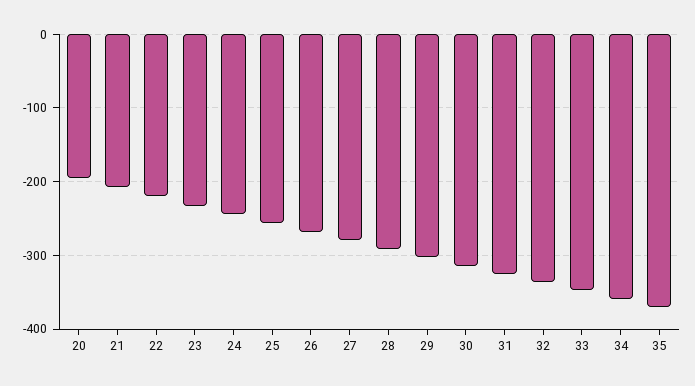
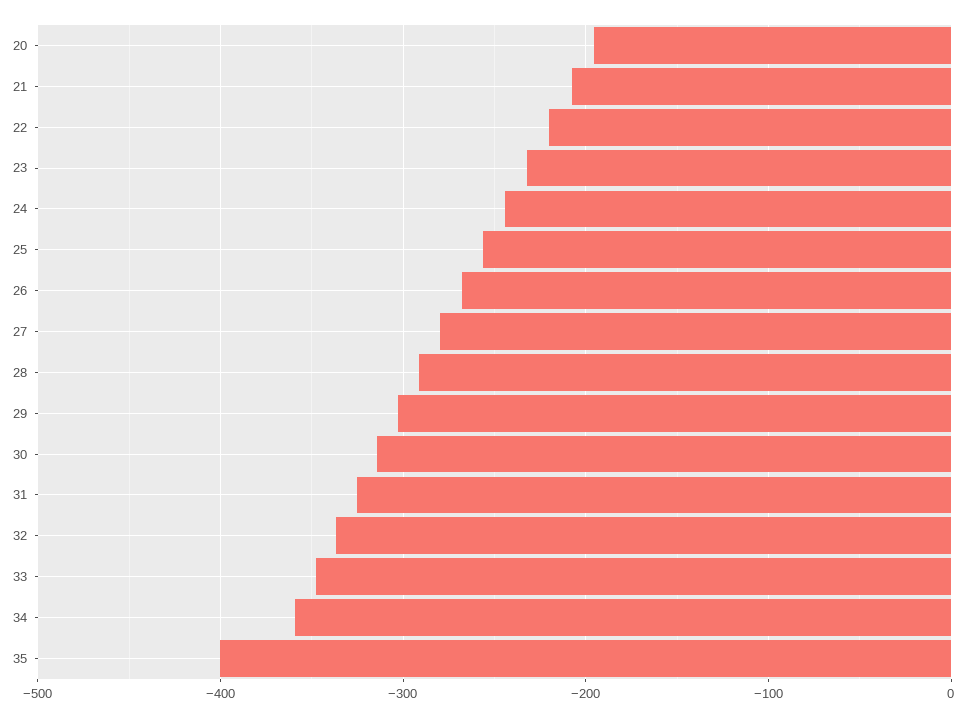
35: -370 -> -400

